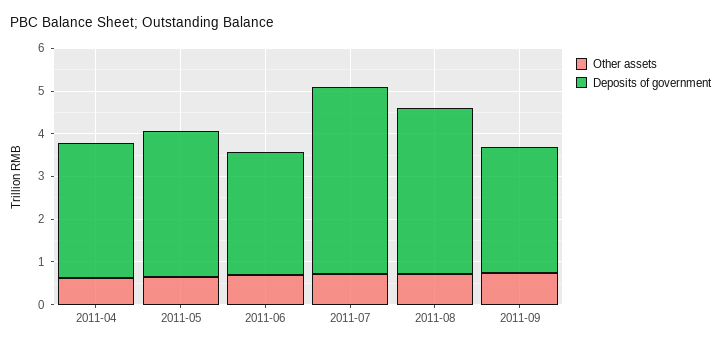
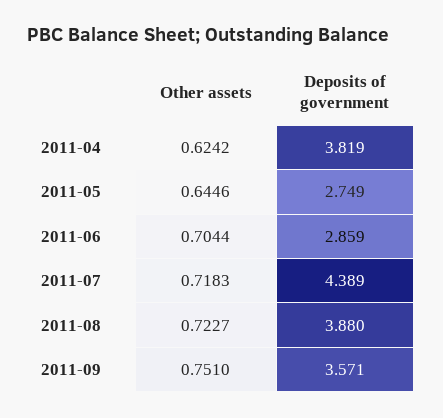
Deposits of government, 2011-04: 3.2 -> 3.819
Deposits of government, 2011-05: 3.4 -> 2.749
Deposits of government, 2011-09: 3 -> 3.571

